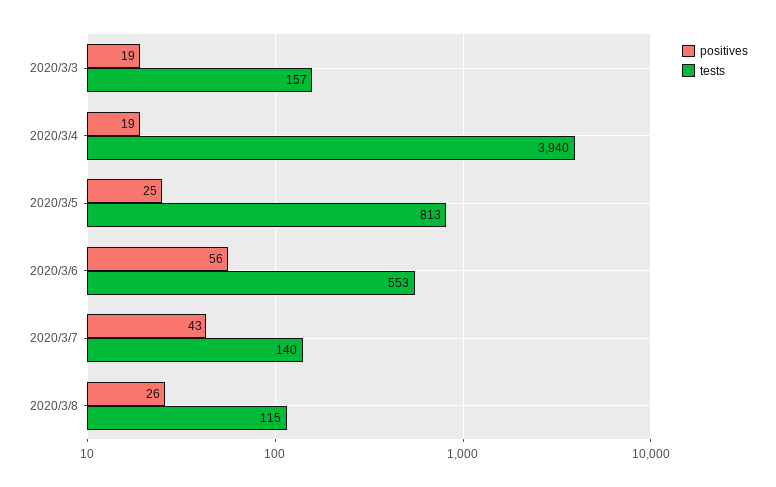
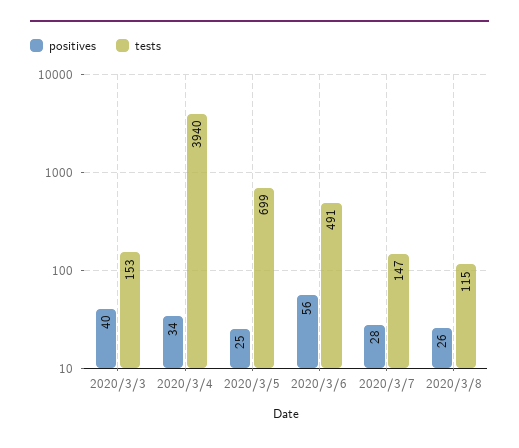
positives, 2020/3/3: 19 -> 40
tests, 2020/3/3: 157 -> 153
positives, 2020/3/4: 19 -> 34
tests, 2020/3/5: 813 -> 699
tests, 2020/3/6: 553 -> 491
positives, 2020/3/7: 43 -> 28
tests, 2020/3/7: 140 -> 147

